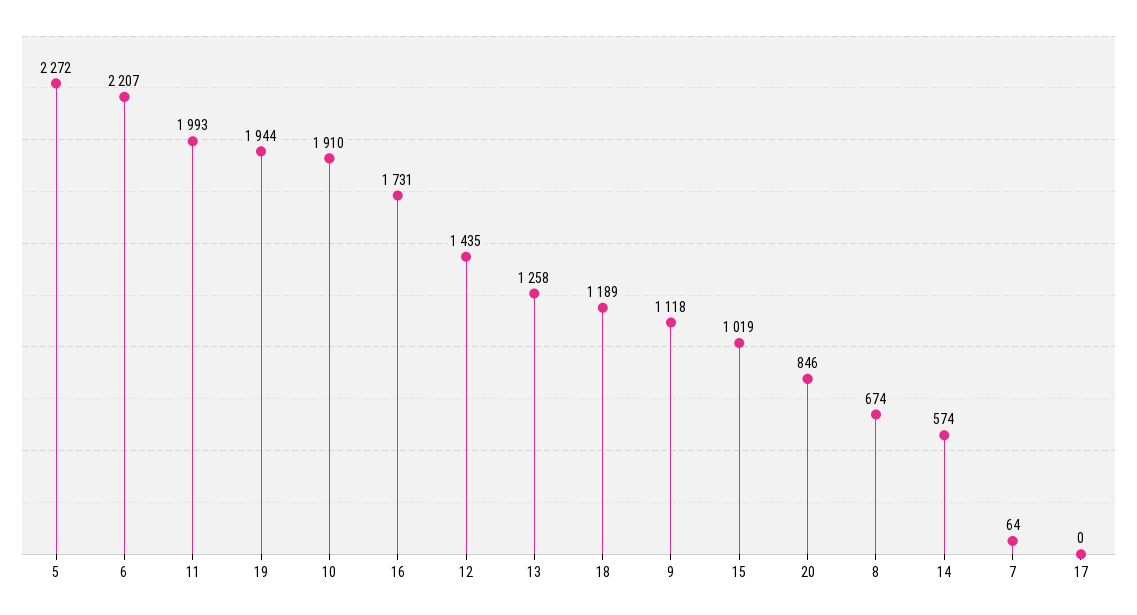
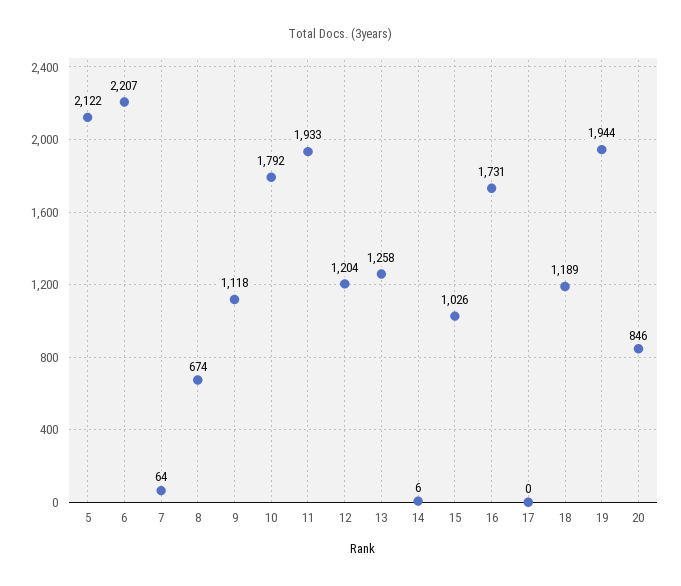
5: 2272 -> 2122
11: 1993 -> 1933
10: 1910 -> 1792
12: 1435 -> 1204
15: 1019 -> 1026
14: 574 -> 6

